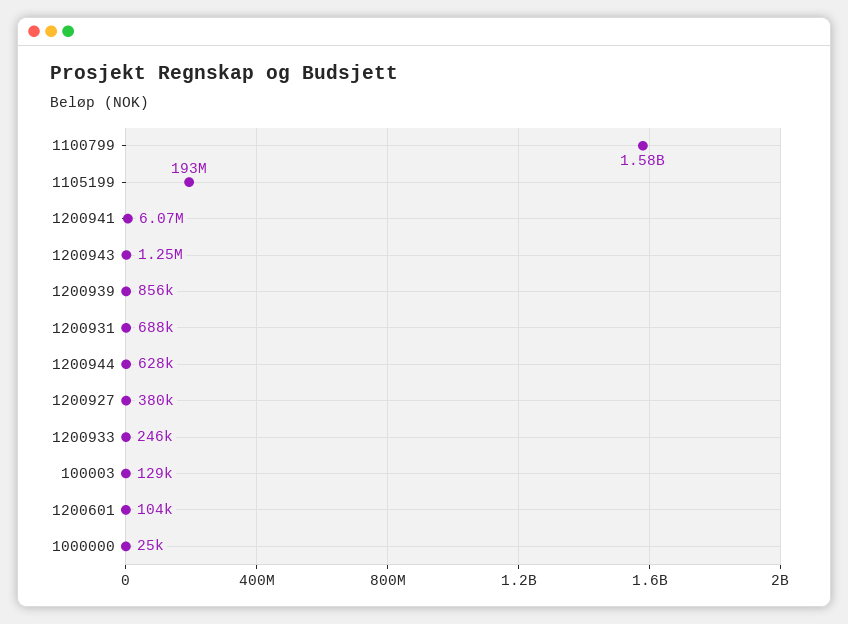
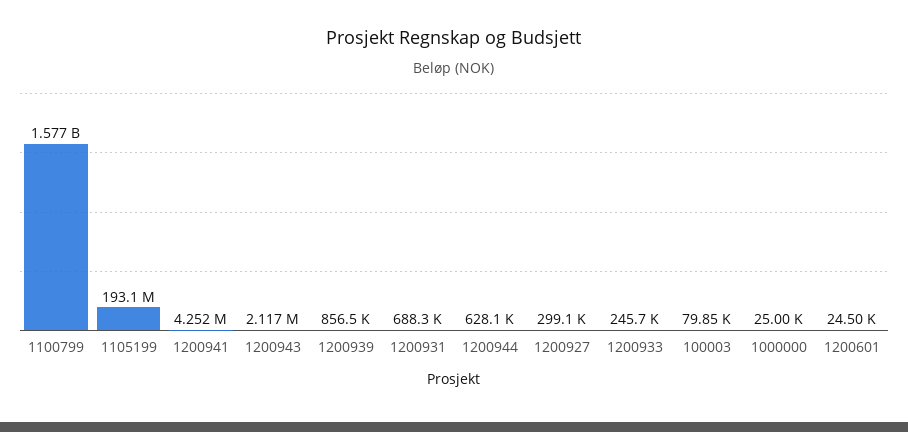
1200941: 6070000 -> 4252000
1200943: 1250000 -> 2117000
1200927: 380000 -> 299100
100003: 129000 -> 79850
1200601: 104000 -> 24500

